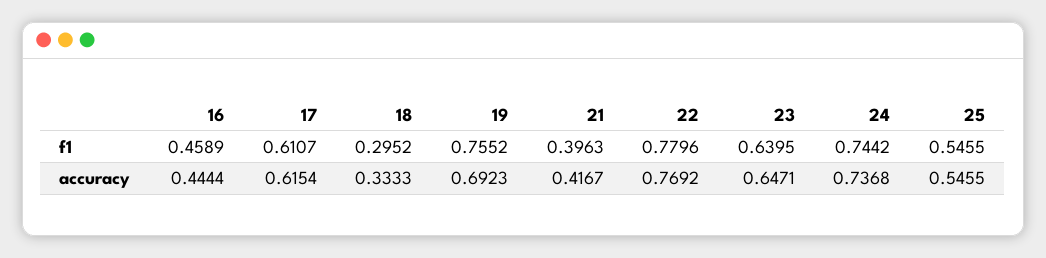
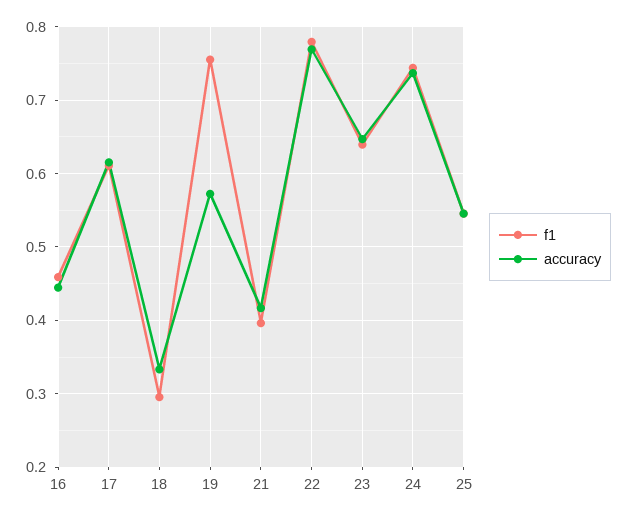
accuracy, 19: 0.6923 -> 0.57

